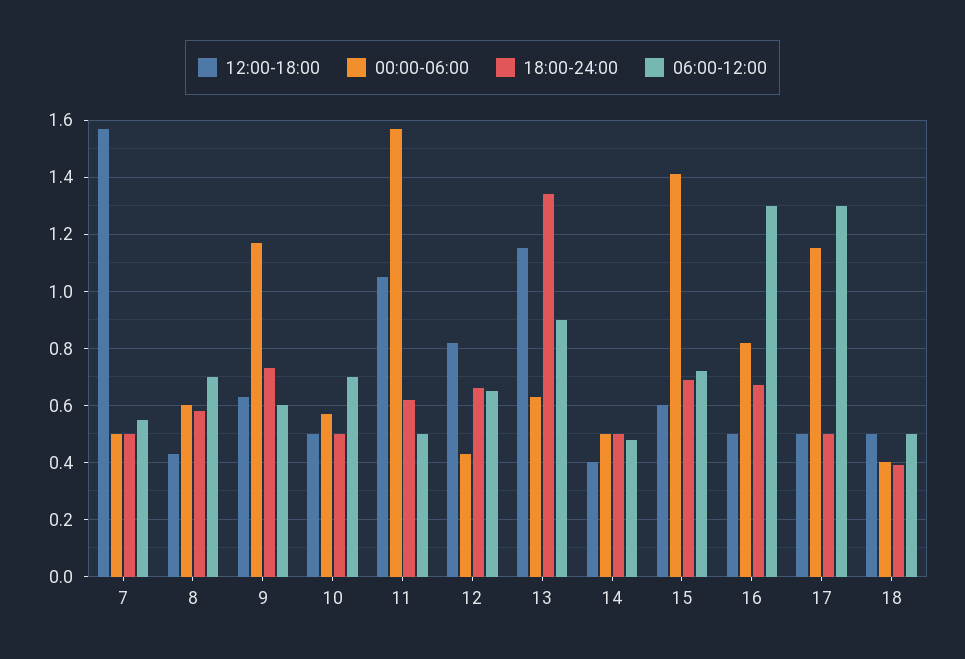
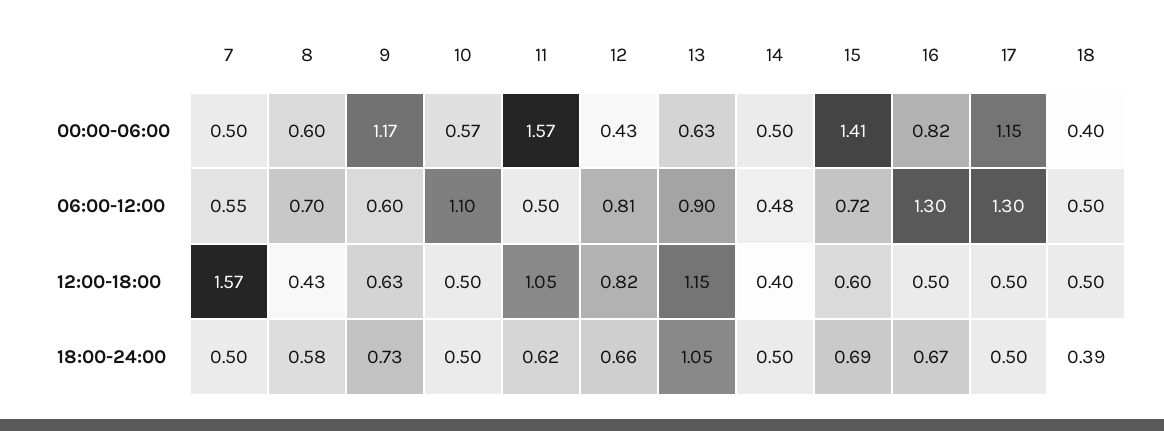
06:00-12:00, 10: 0.7 -> 1.1
06:00-12:00, 12: 0.65 -> 0.81
18:00-24:00, 13: 1.35 -> 1.05

